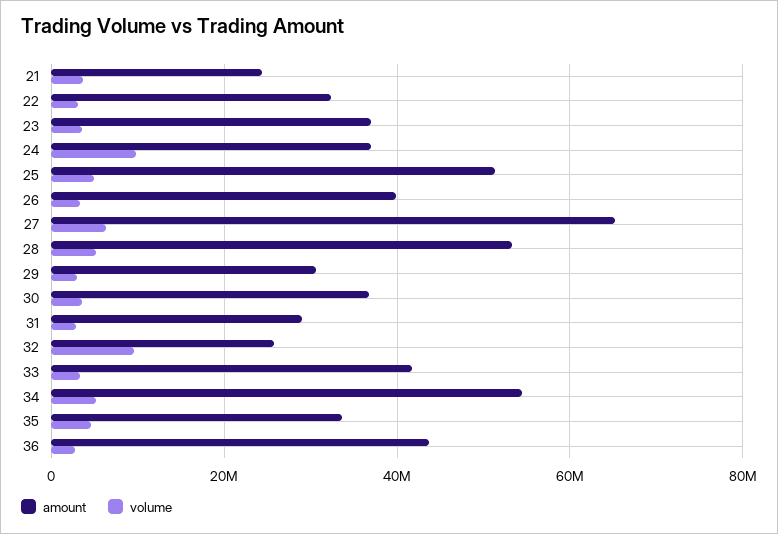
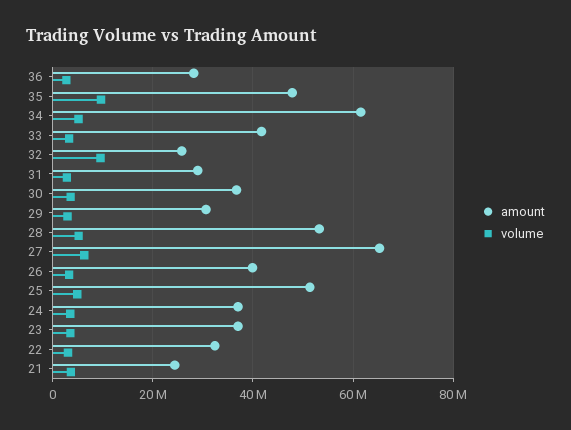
volume, 24: 10000000 -> 4000000
amount, 34: 54000000 -> 62000000
amount, 35: 34000000 -> 48000000
volume, 35: 4000000 -> 10000000
amount, 36: 44000000 -> 28000000

